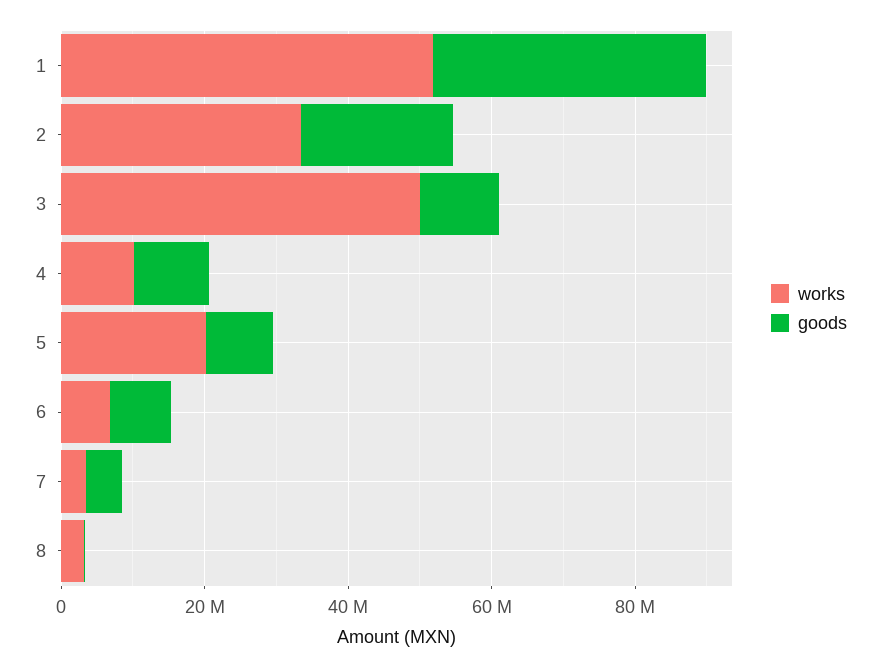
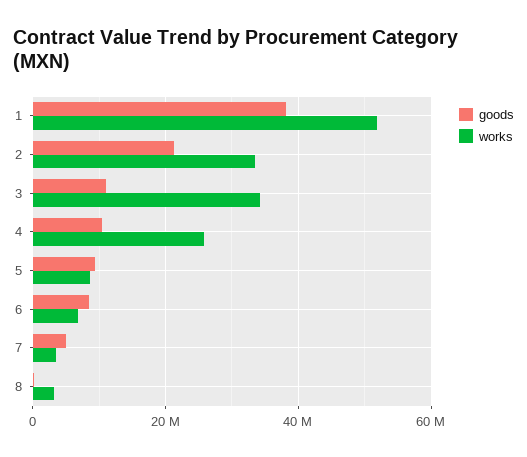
works, 3: 50000000 -> 34000000
works, 4: 10000000 -> 26000000
works, 5: 20000000 -> 8000000

